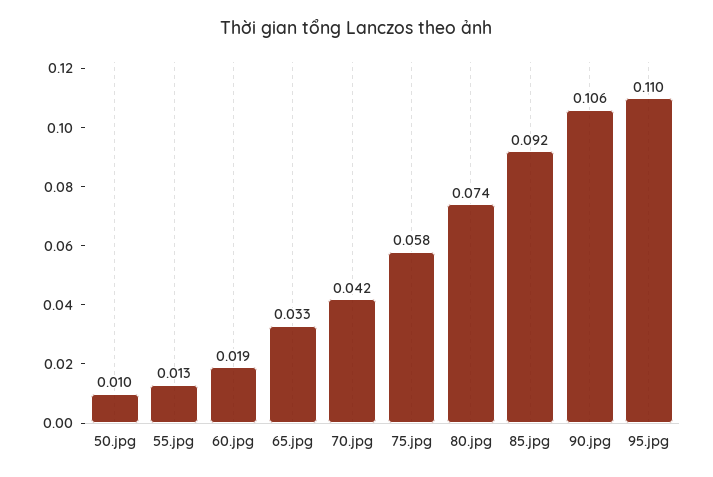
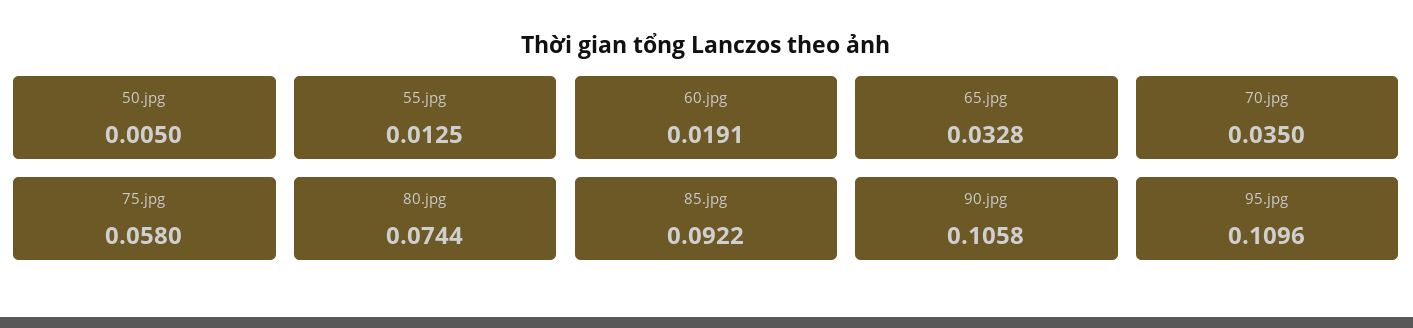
50.jpg: 0.01 -> 0.005
70.jpg: 0.042 -> 0.035

